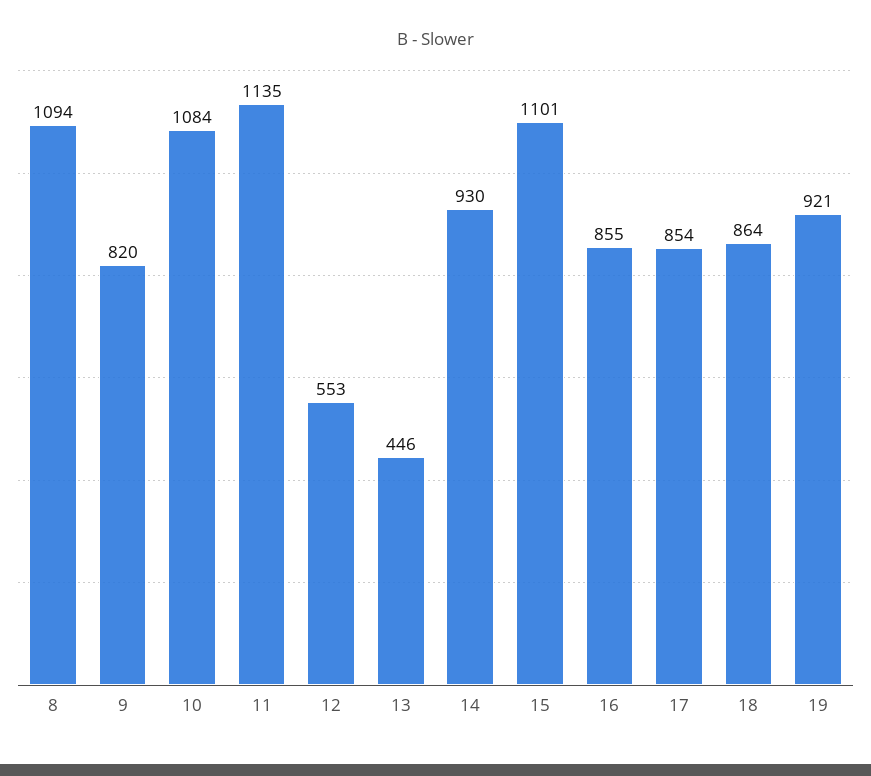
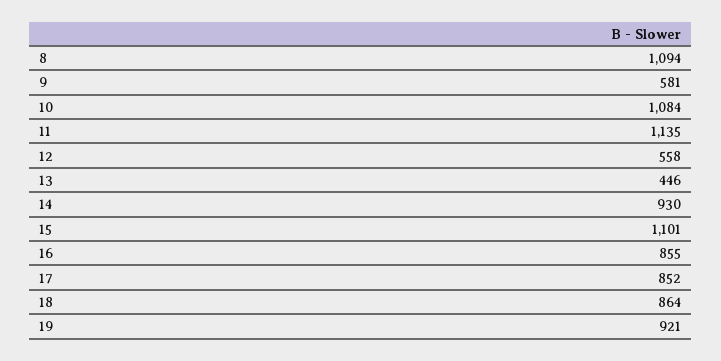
9: 820 -> 581
12: 553 -> 558
17: 854 -> 852

